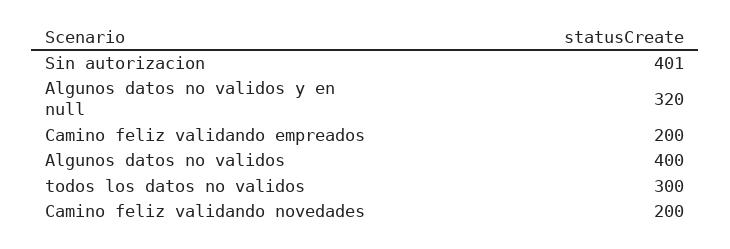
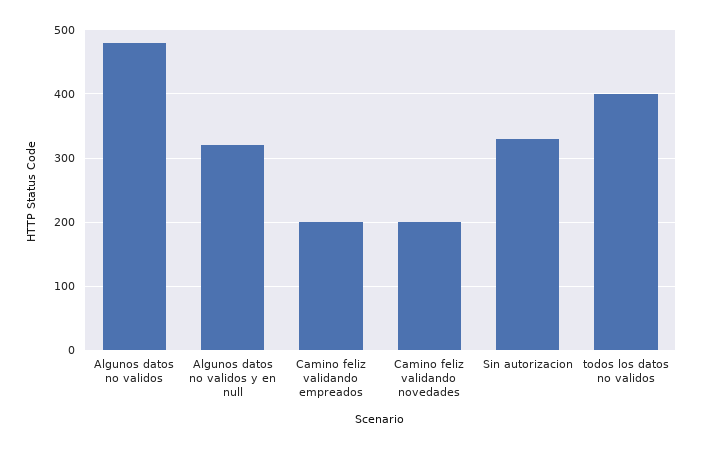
Sin autorizacion: 401 -> 330
Algunos datos no validos: 400 -> 480
todos los datos no validos: 300 -> 400

